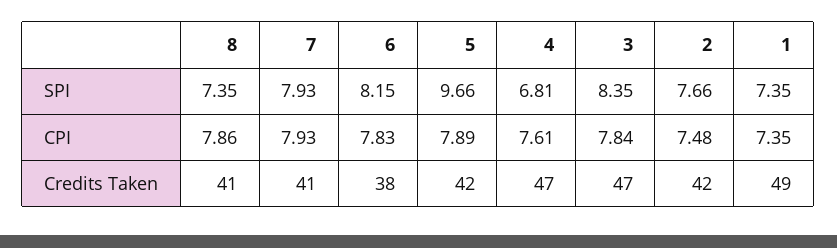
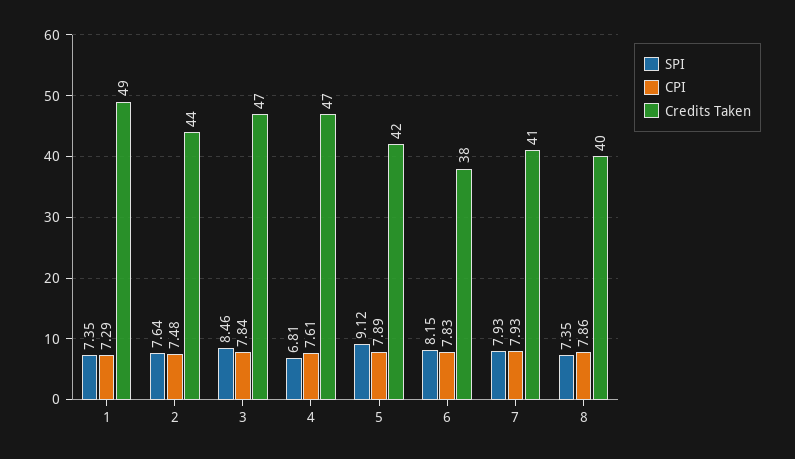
SPI, 5: 9.66 -> 9.12
SPI, 3: 8.35 -> 8.46
SPI, 2: 7.66 -> 7.64
CPI, 1: 7.35 -> 7.29
Credits Taken, 8: 41 -> 40
Credits Taken, 2: 42 -> 44

